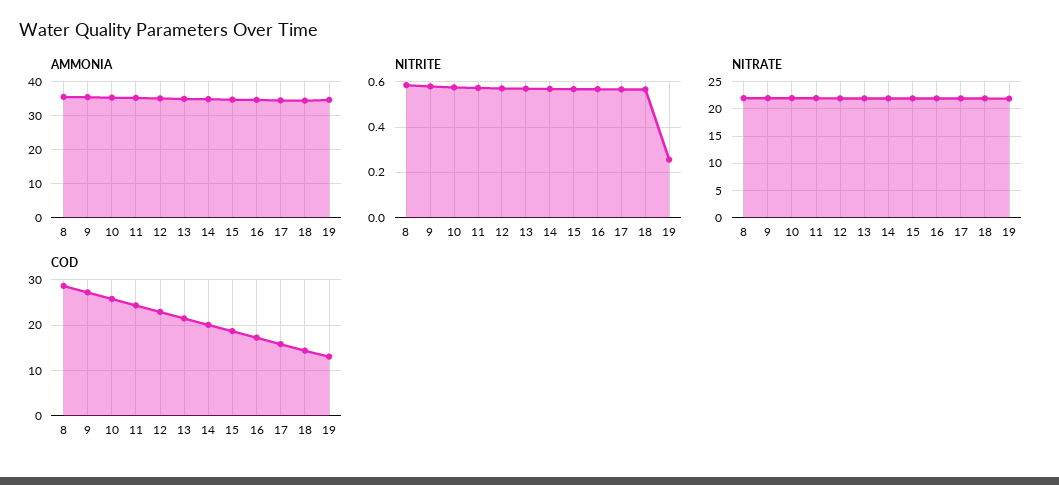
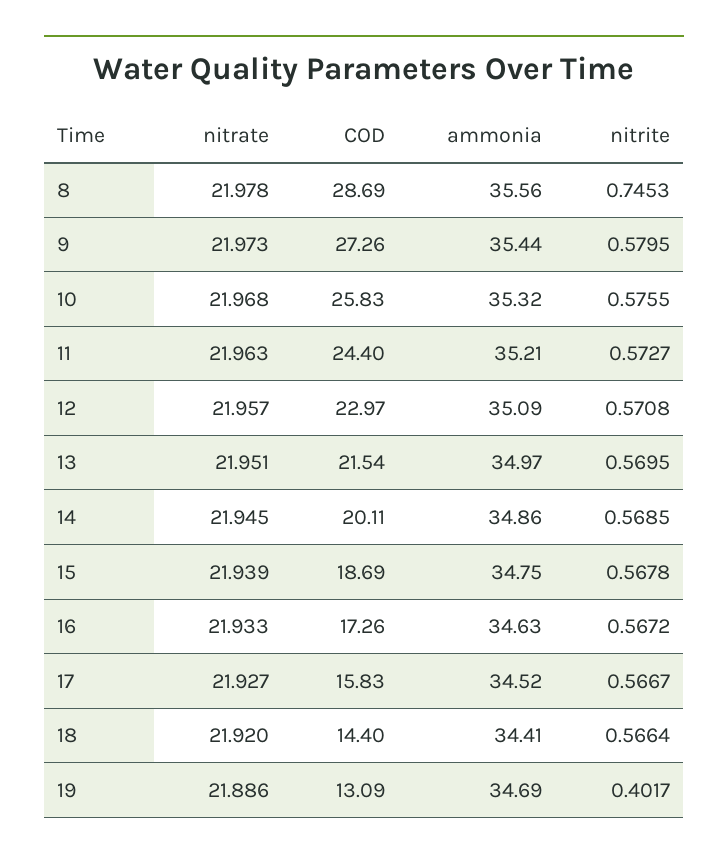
NITRITE, 8: 0.6 -> 0.7453
NITRITE, 19: 0.25 -> 0.4017

